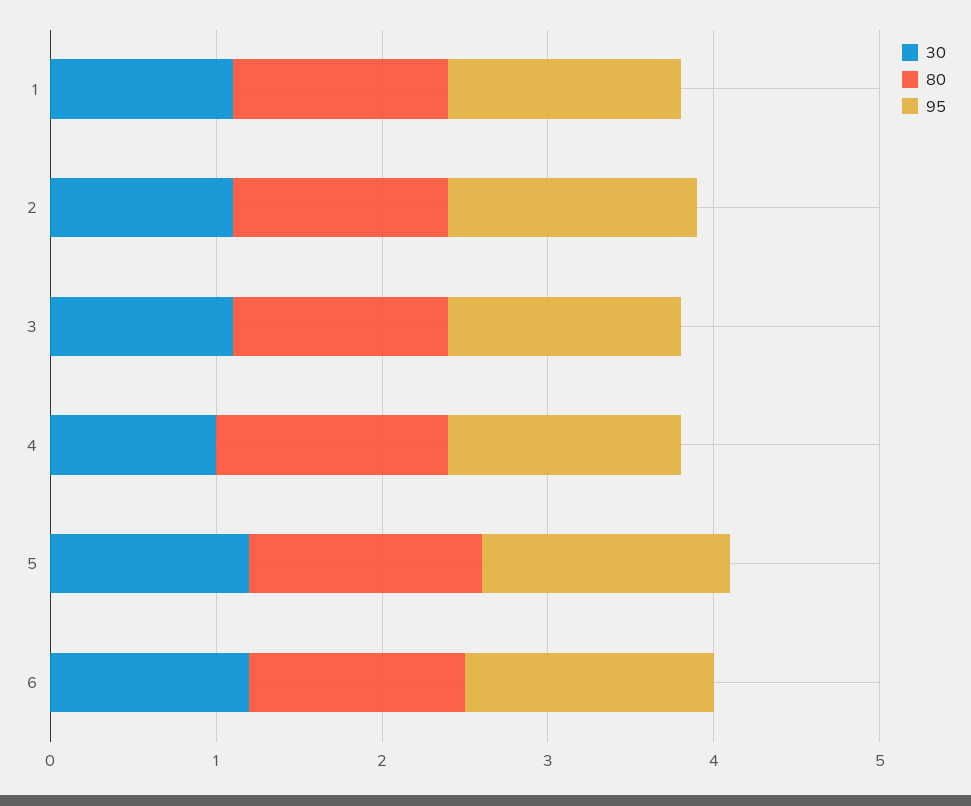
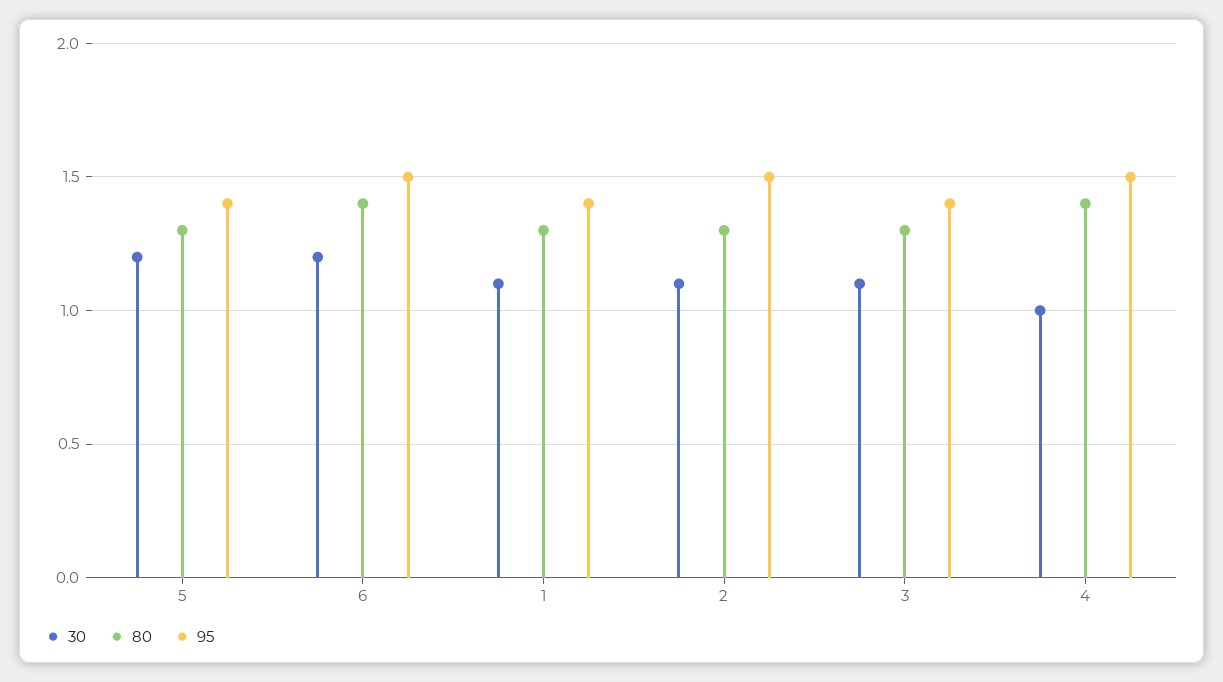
95, 4: 1.4 -> 1.5
80, 5: 1.4 -> 1.3
95, 5: 1.5 -> 1.4
80, 6: 1.3 -> 1.4

